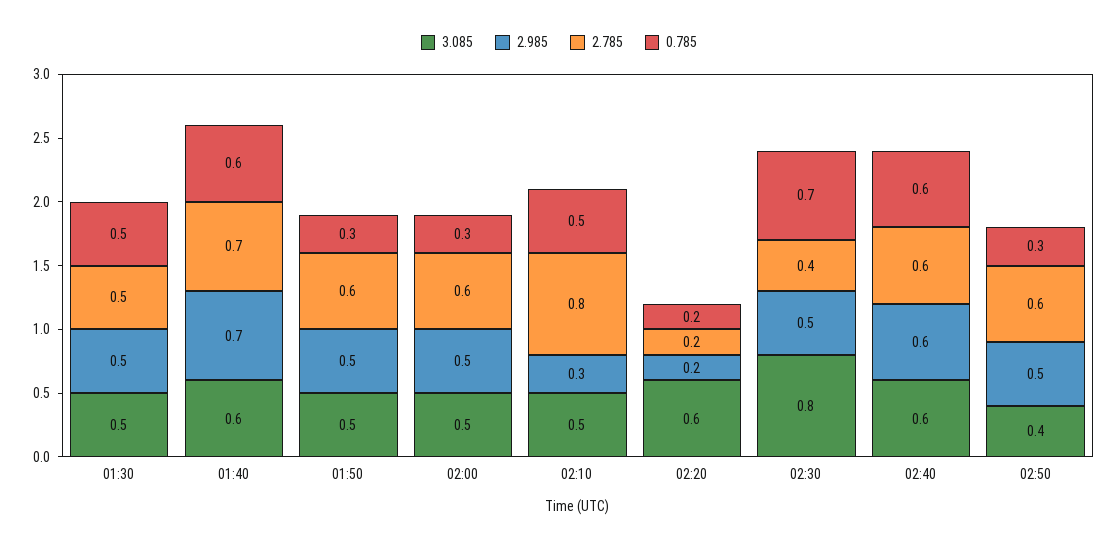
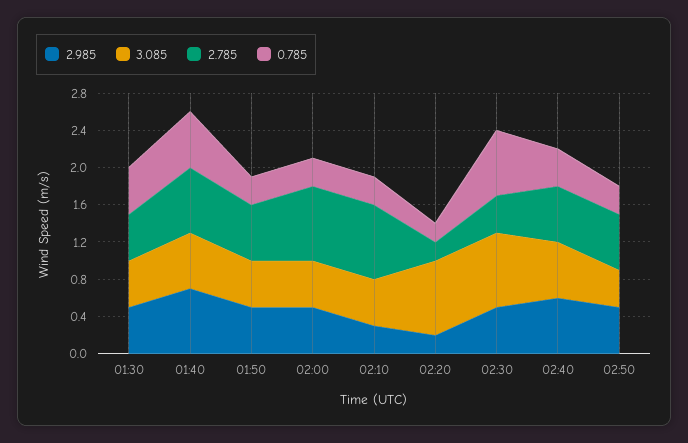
2.785, 02:00: 0.6 -> 0.8
0.785, 02:10: 0.5 -> 0.3
3.085, 02:20: 0.6 -> 0.8
0.785, 02:40: 0.6 -> 0.4

